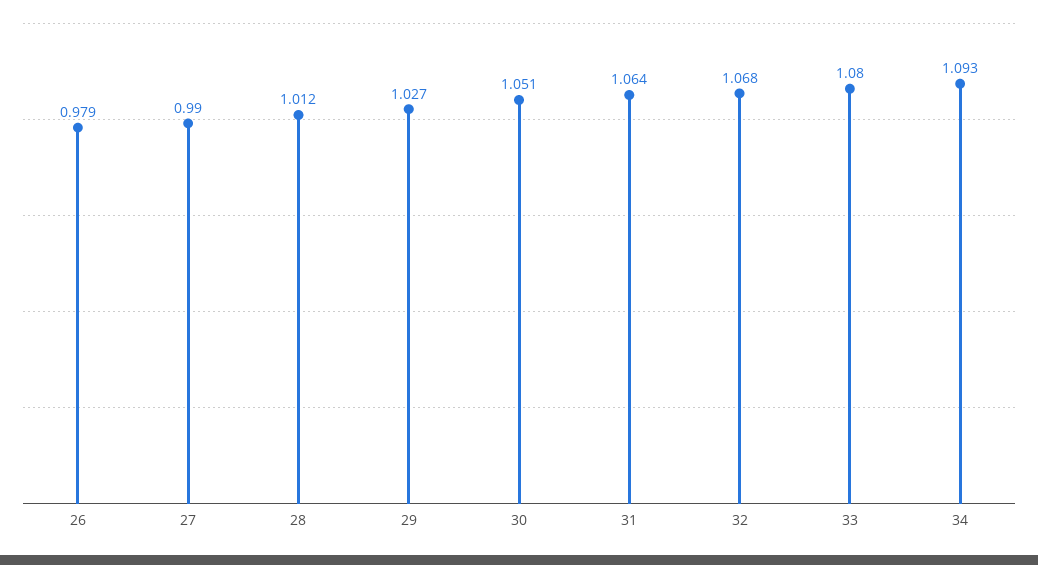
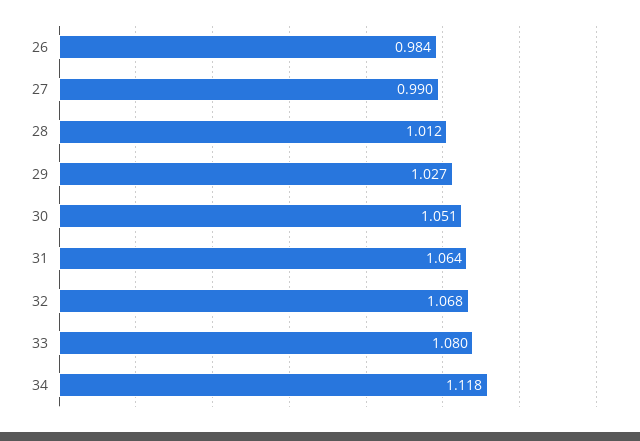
26: 0.979 -> 0.984
34: 1.093 -> 1.118

